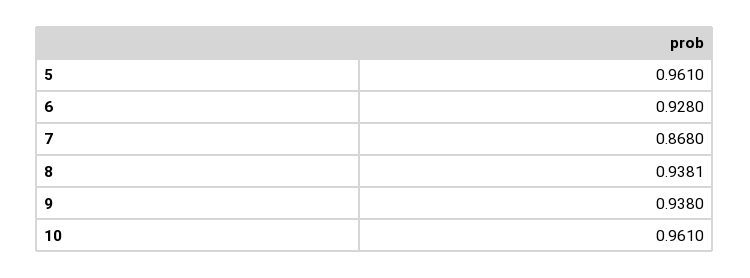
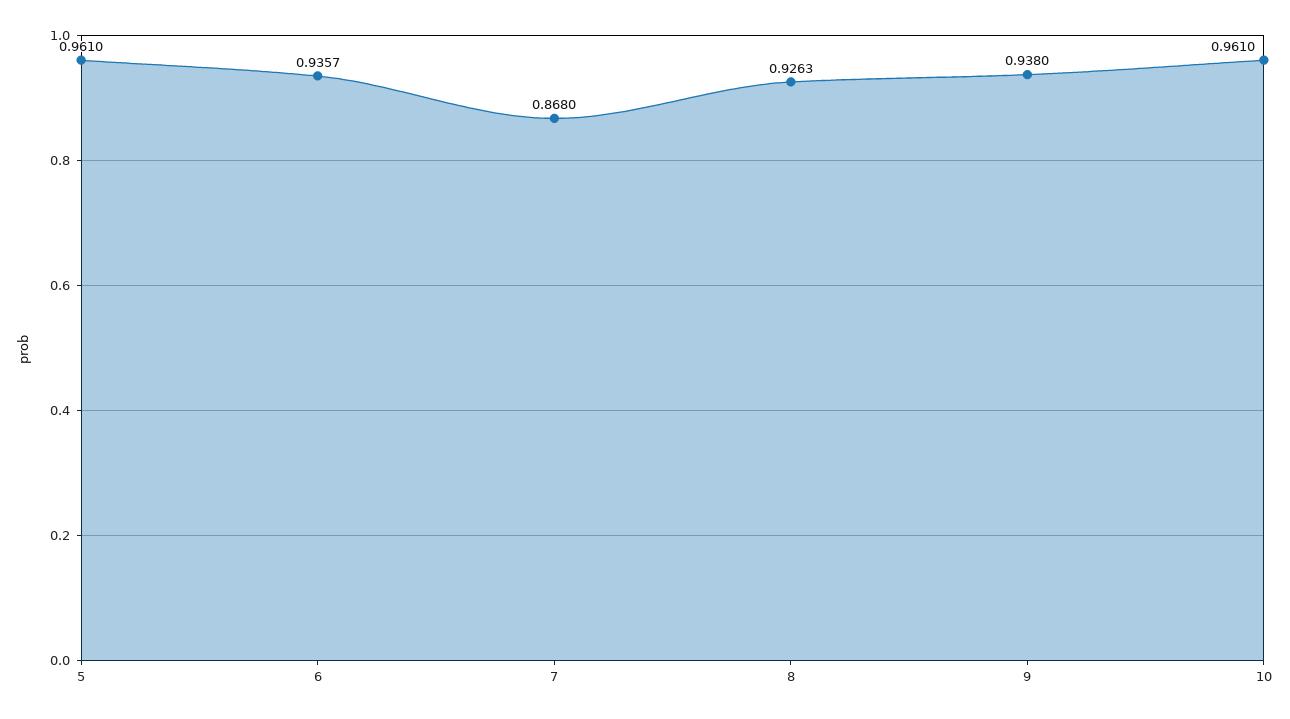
6: 0.928 -> 0.9357
8: 0.9381 -> 0.9263

